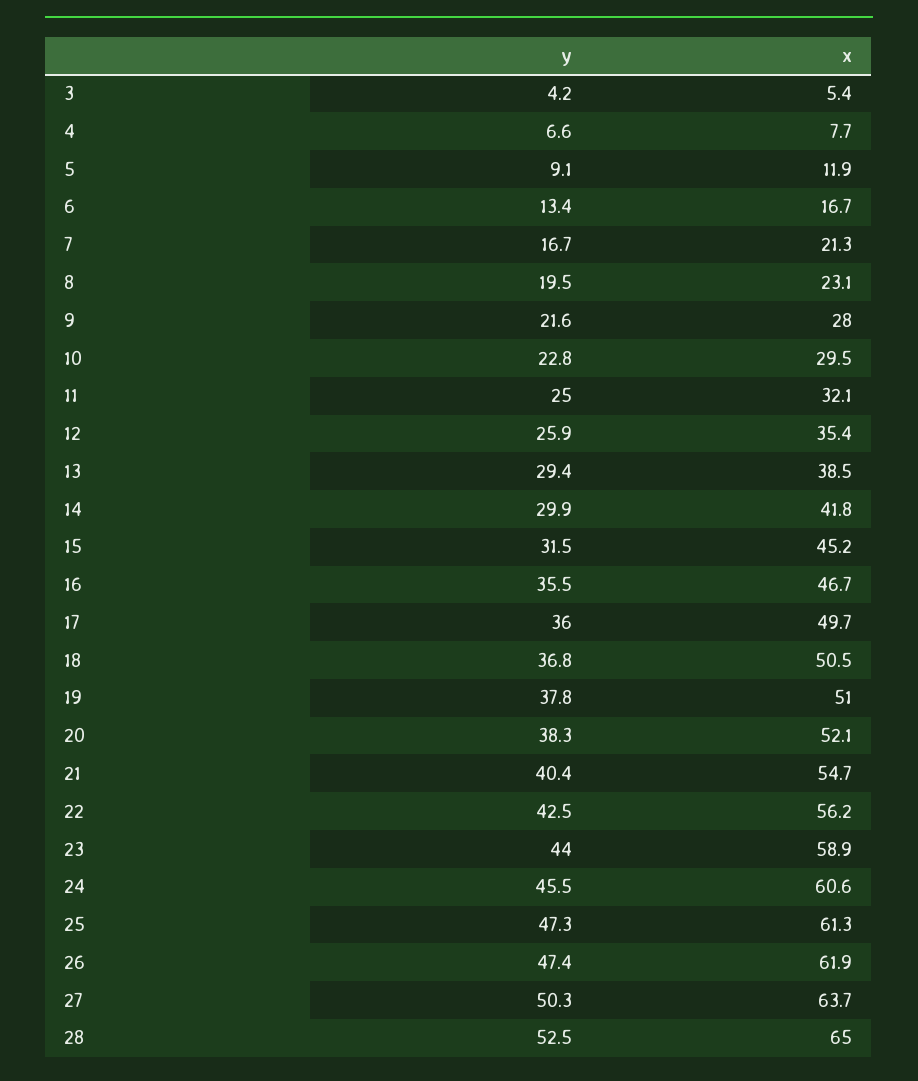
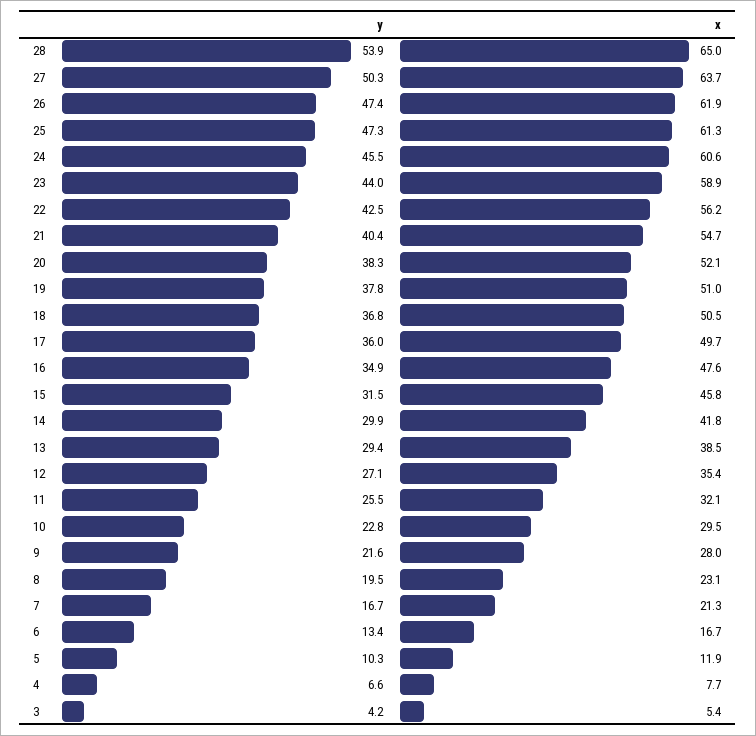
y, 5: 9.1 -> 10.3
y, 11: 25 -> 25.5
y, 12: 25.9 -> 27.1
x, 15: 45.2 -> 45.8
y, 16: 35.5 -> 34.9
x, 16: 46.7 -> 47.6
y, 28: 52.5 -> 53.9

